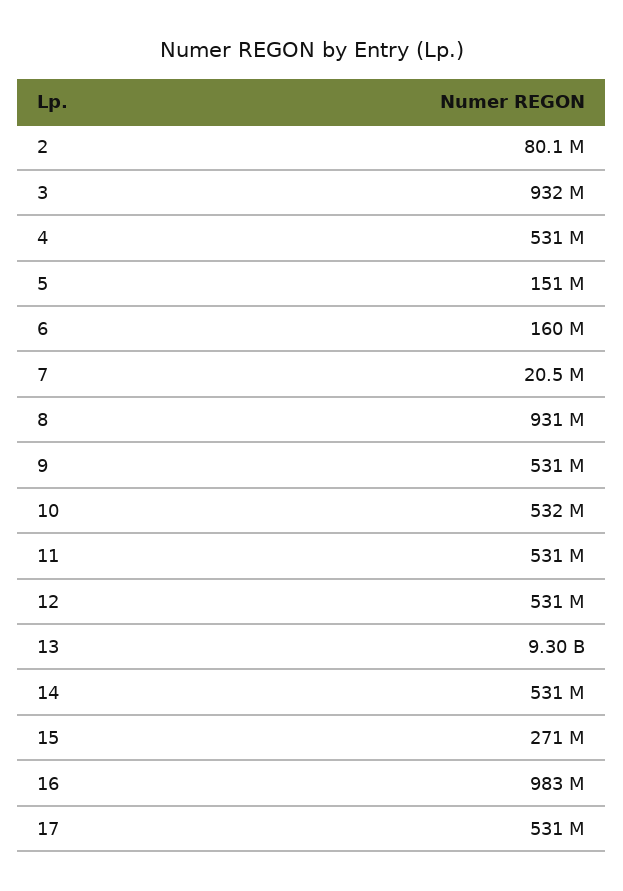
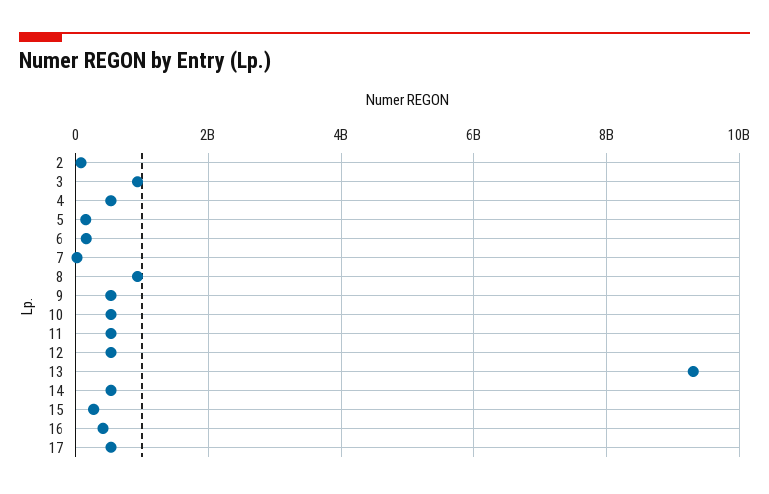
16: 983000000 -> 400000000

